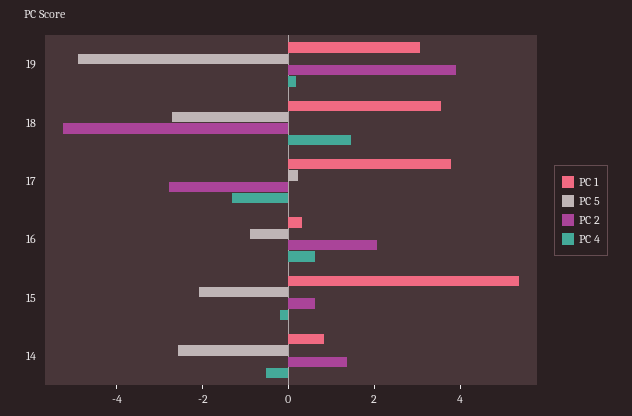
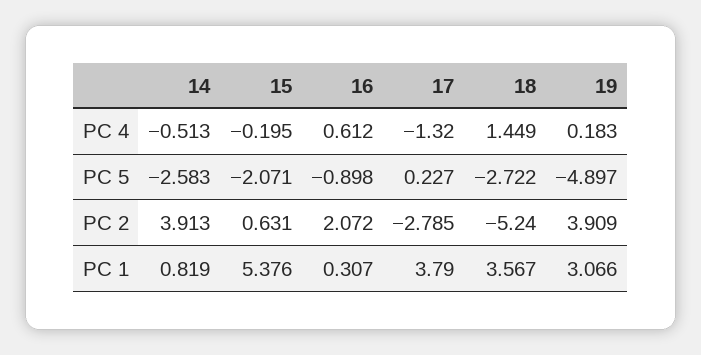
PC 2, 14: 1.5 -> 3.913

